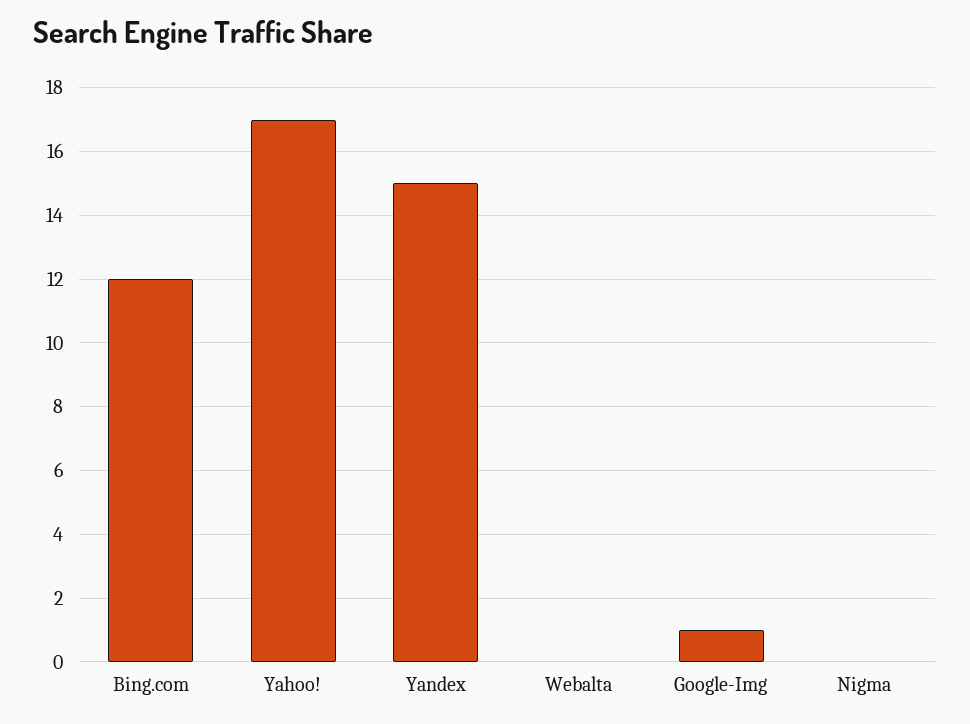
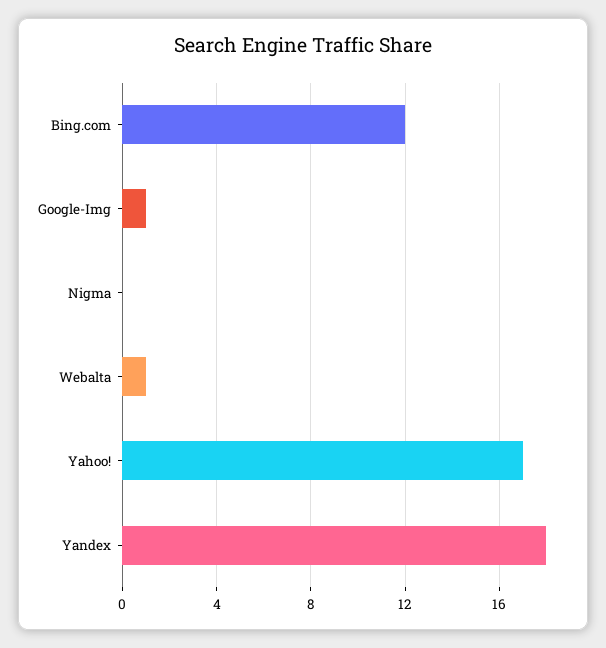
Yandex: 15 -> 18
Webalta: 0 -> 1

